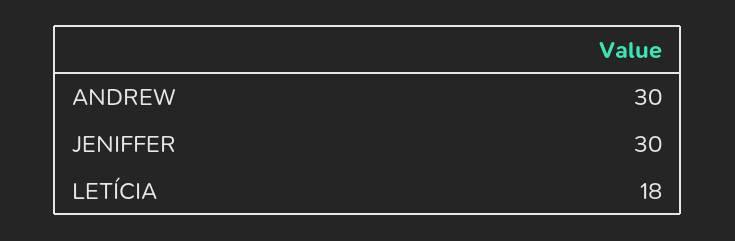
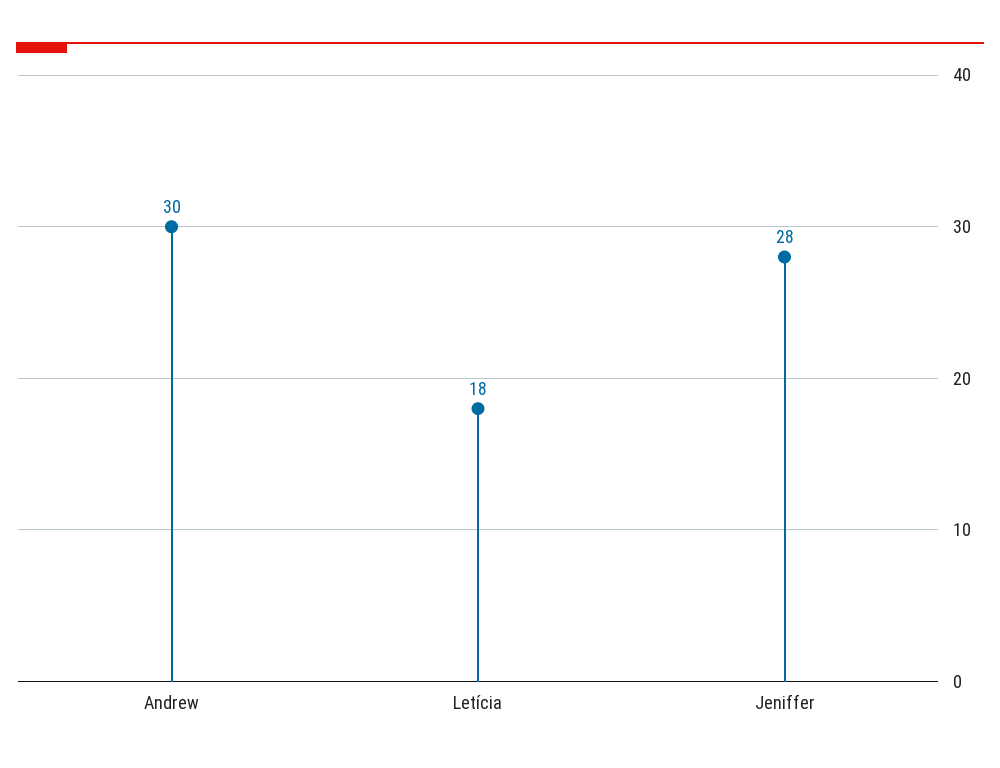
JENIFFER: 30 -> 28

